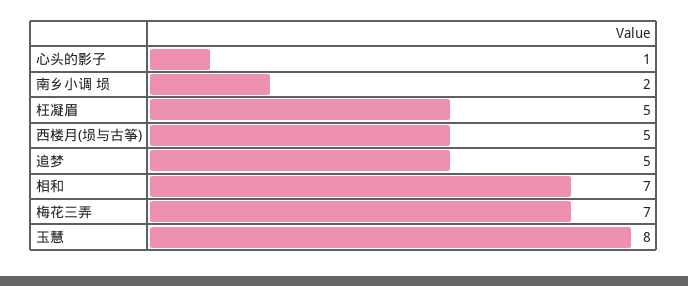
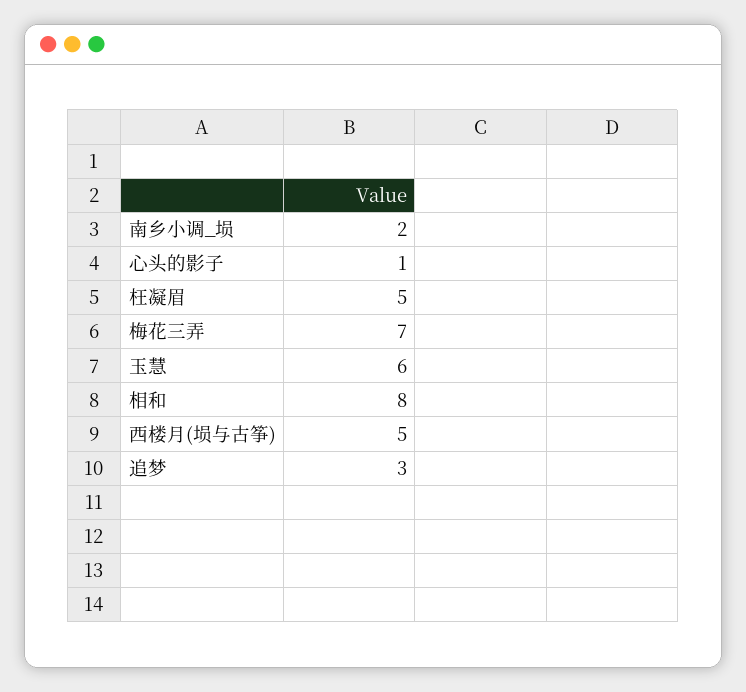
追梦: 5 -> 3
相和: 7 -> 8
玉慧: 8 -> 6

